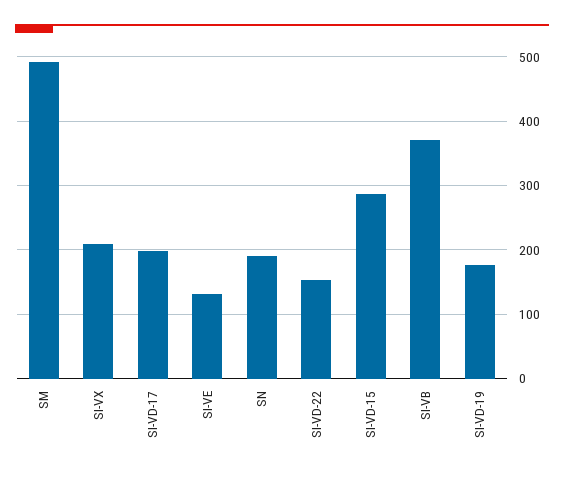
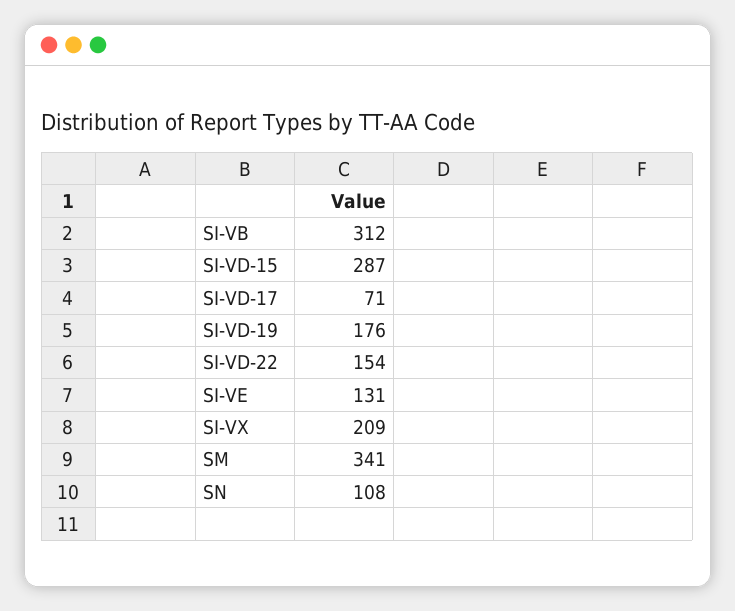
SM: 490 -> 341
SI-VD-17: 200 -> 71
SN: 190 -> 108
SI-VB: 370 -> 312

